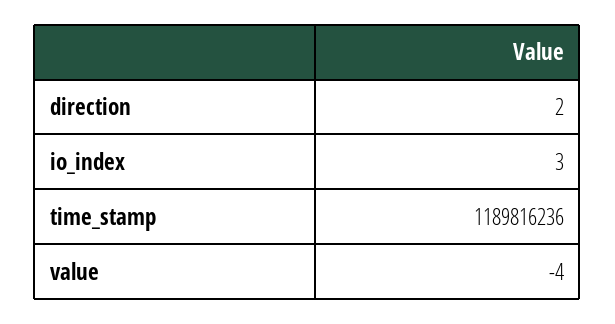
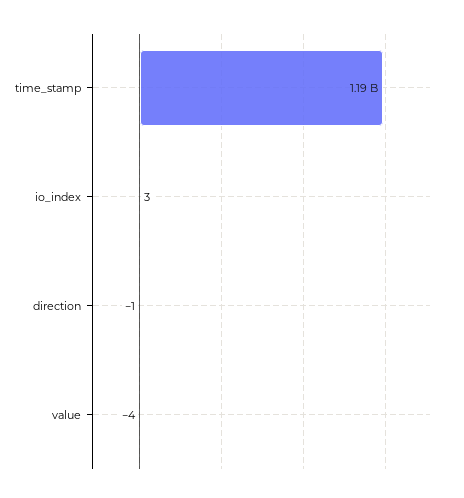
direction: 2 -> -1

